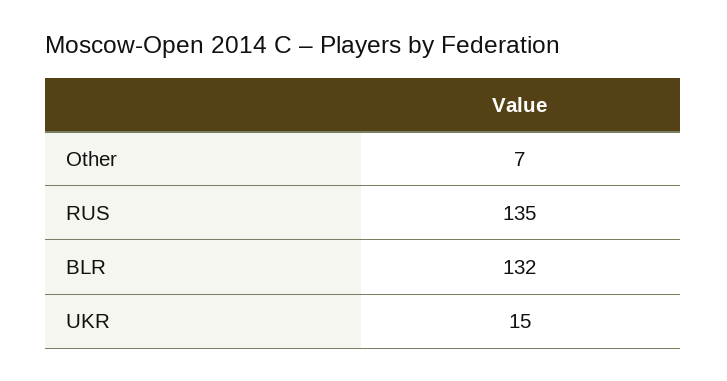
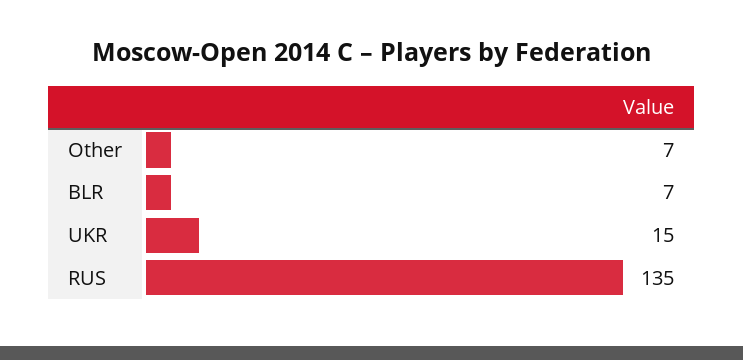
BLR: 132 -> 7

